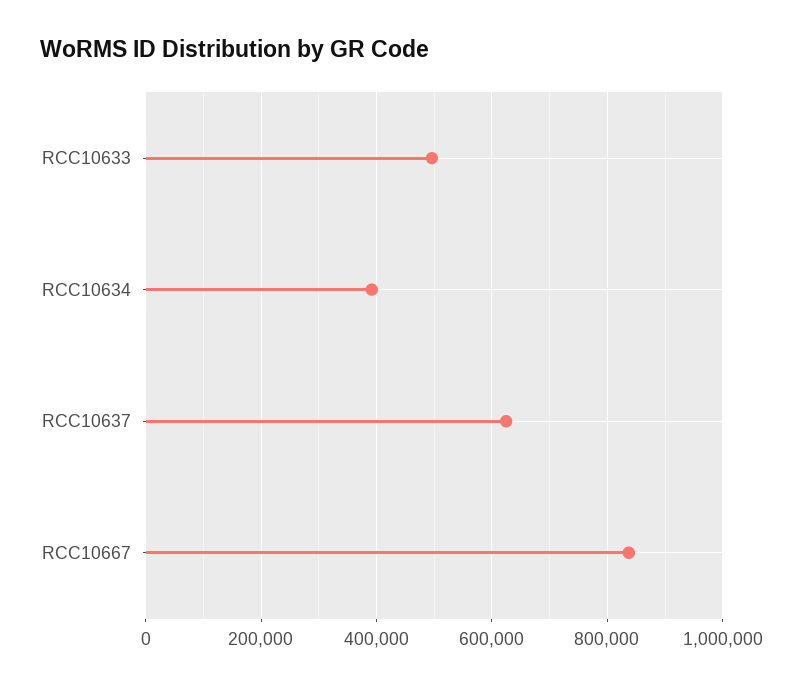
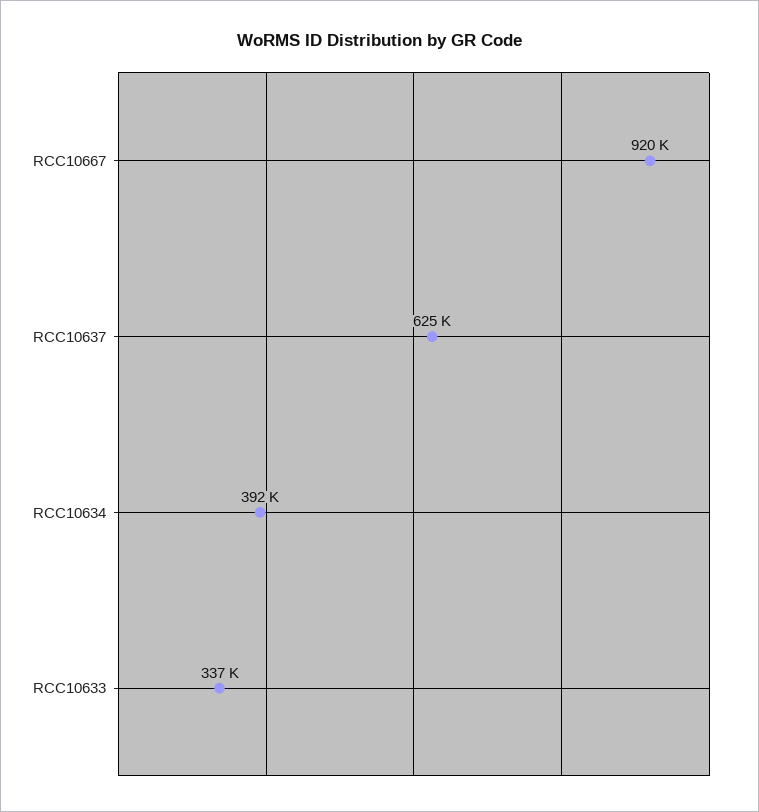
RCC10633: 500000 -> 337000
RCC10667: 840000 -> 920000

